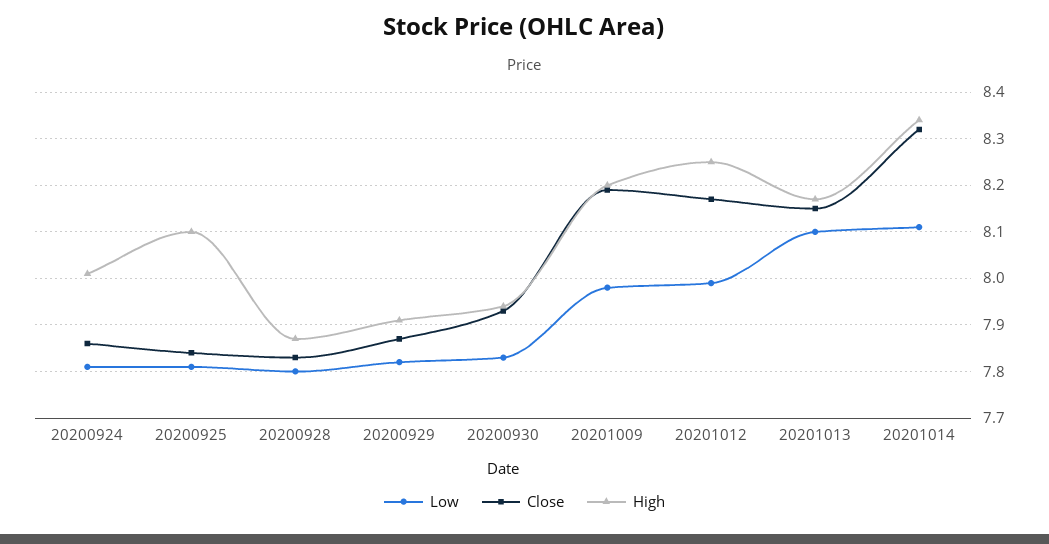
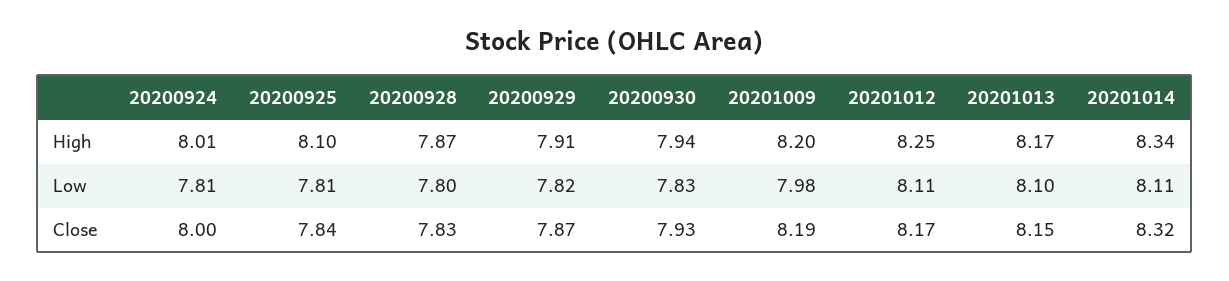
Close, 20200924: 7.85 -> 8
Low, 20201012: 8 -> 8.11

